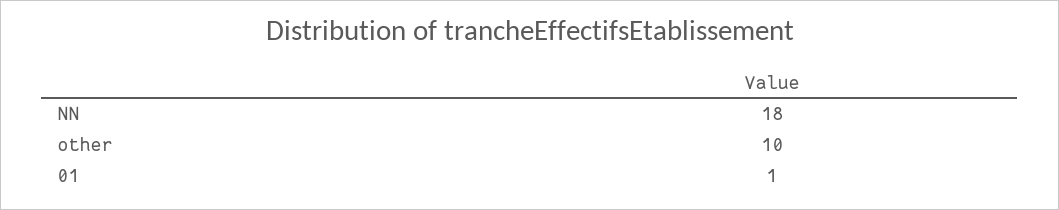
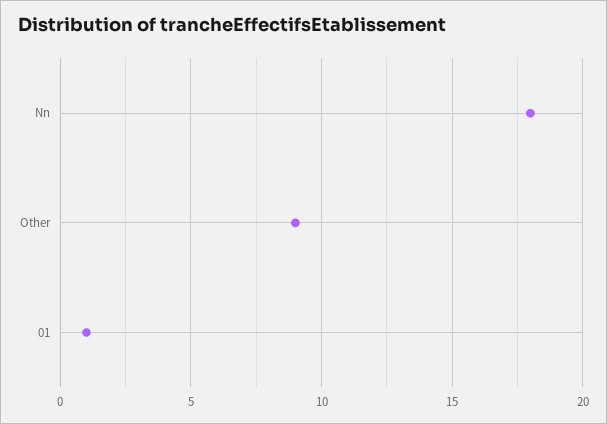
other: 10 -> 9

